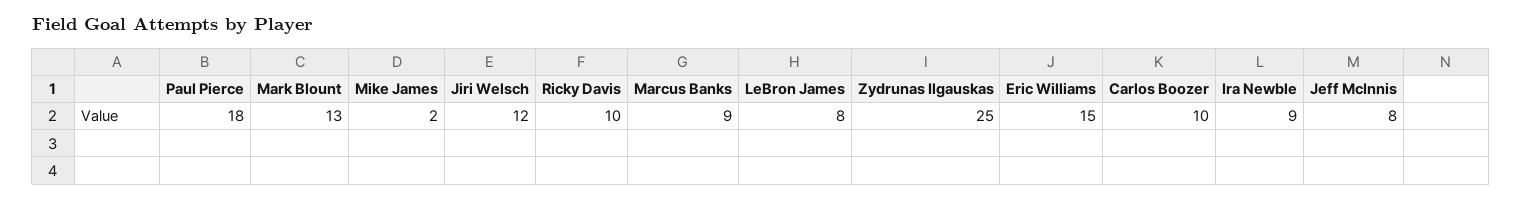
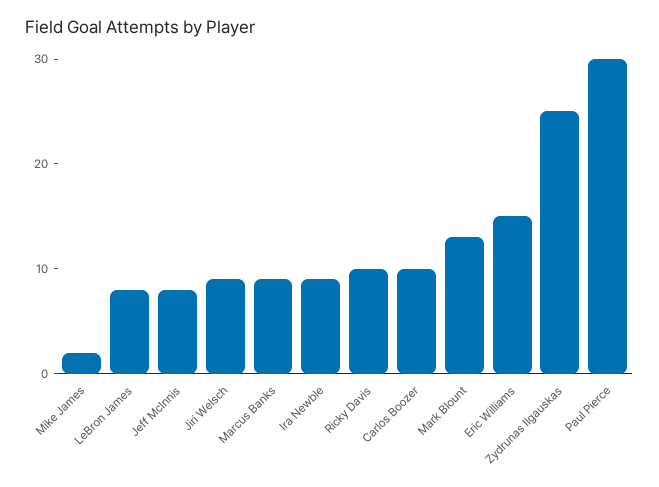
Paul Pierce: 18 -> 30
Jiri Welsch: 12 -> 9

